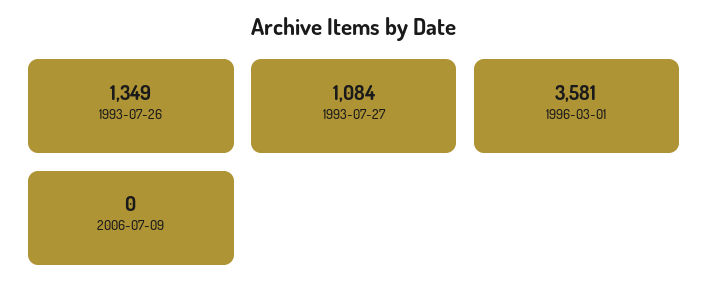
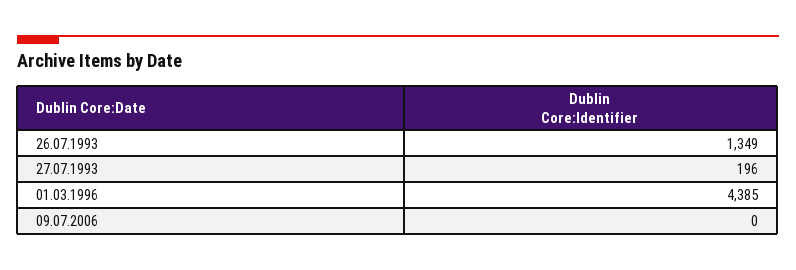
1993-07-27: 1084 -> 196
1996-03-01: 3581 -> 4385

